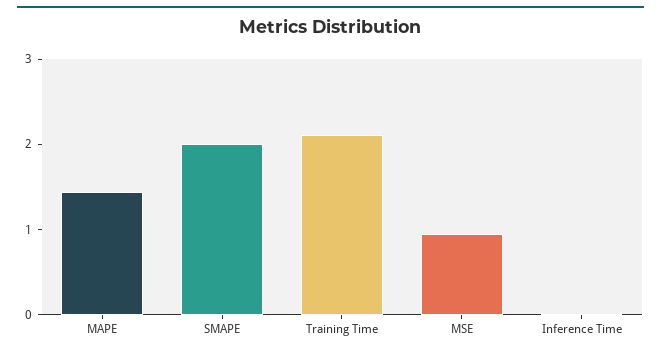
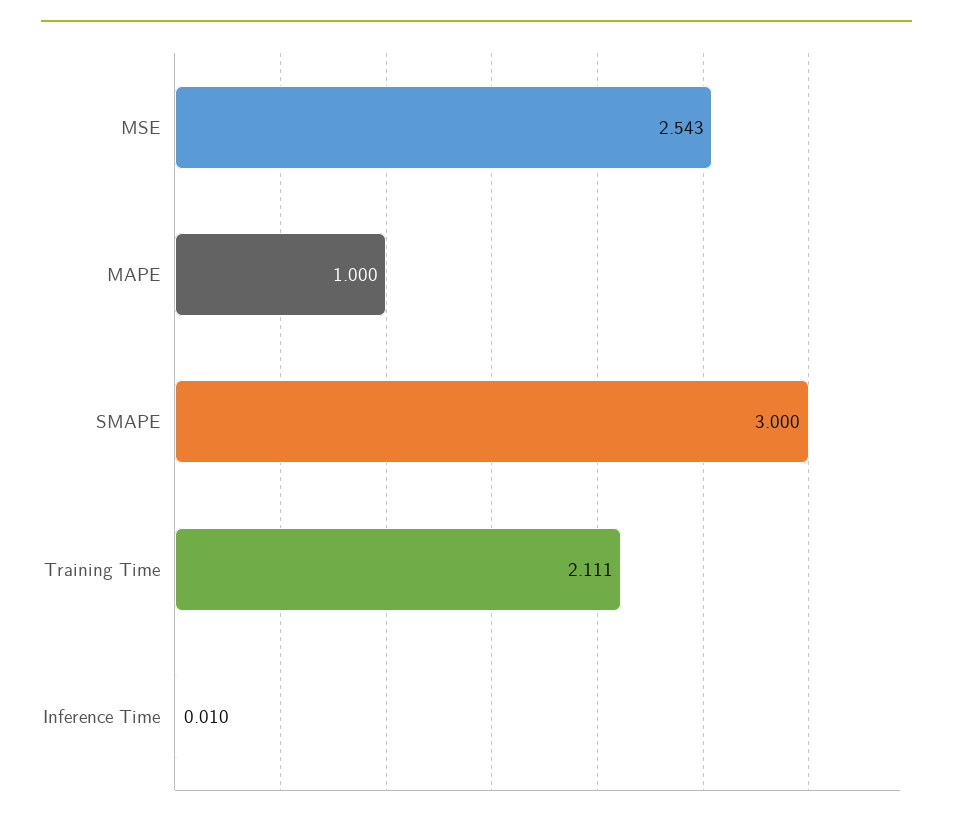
MAPE: 1.4 -> 1
SMAPE: 2 -> 3
MSE: 1 -> 2.543

